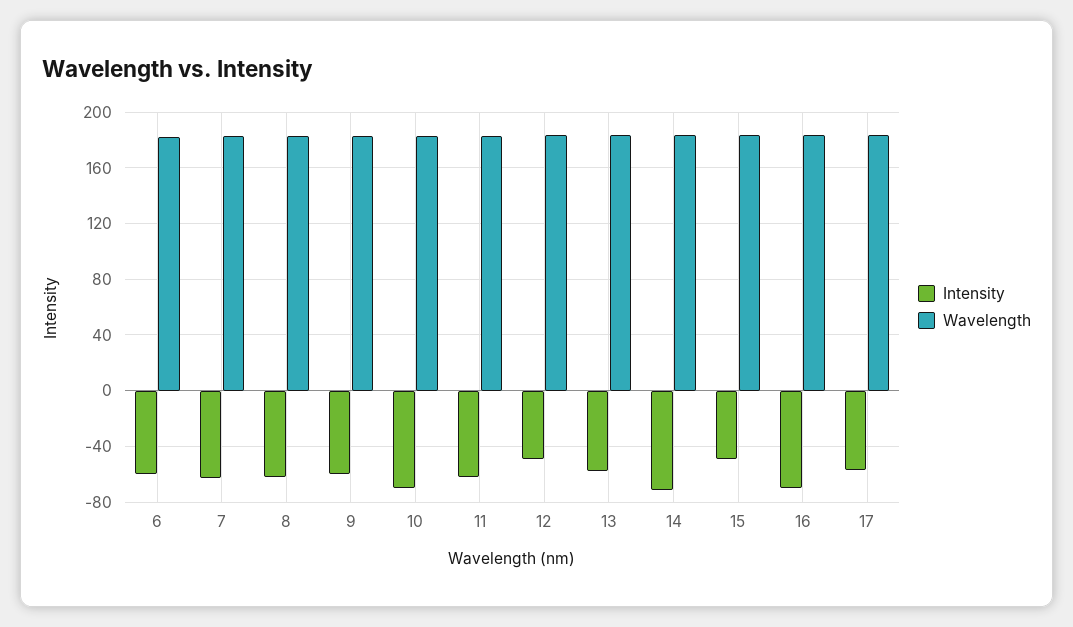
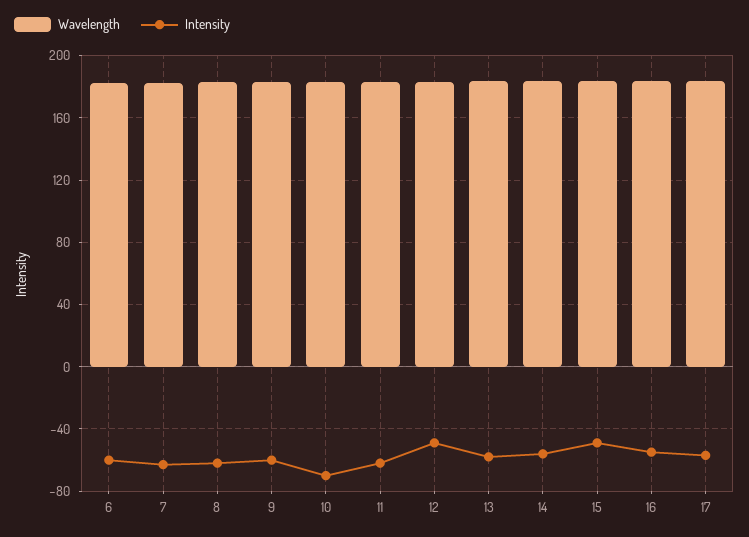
Intensity, 14: -70 -> -55
Intensity, 16: -70 -> -55

